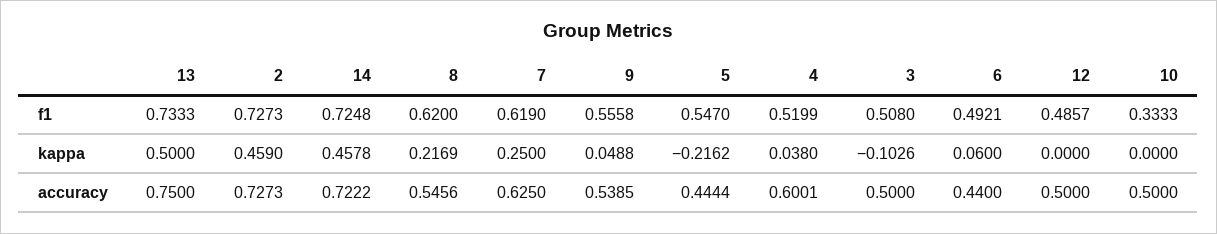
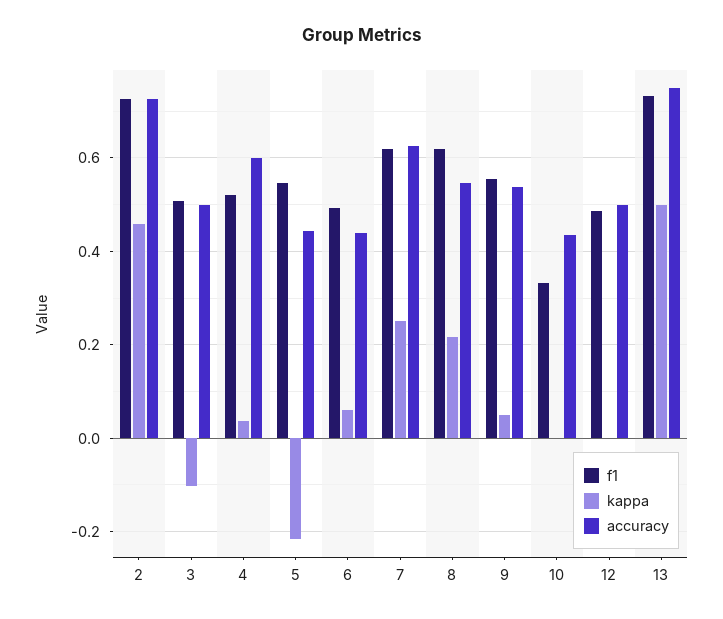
f1, 14: 0.7248 -> none
kappa, 14: 0.4578 -> none
accuracy, 14: 0.7222 -> none
accuracy, 10: 0.5 -> 0.44

